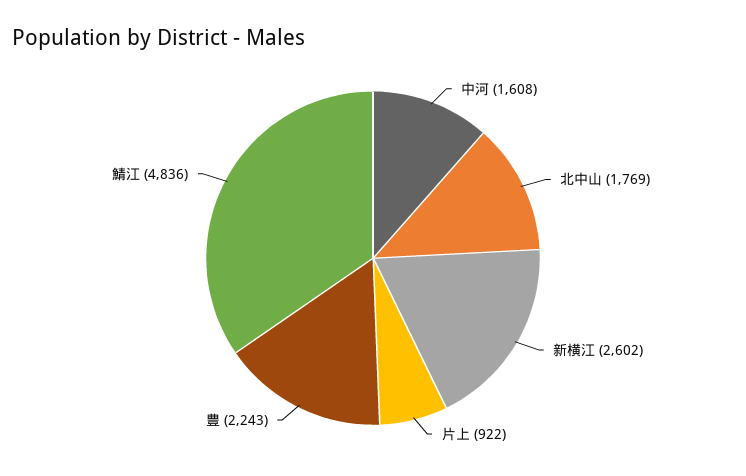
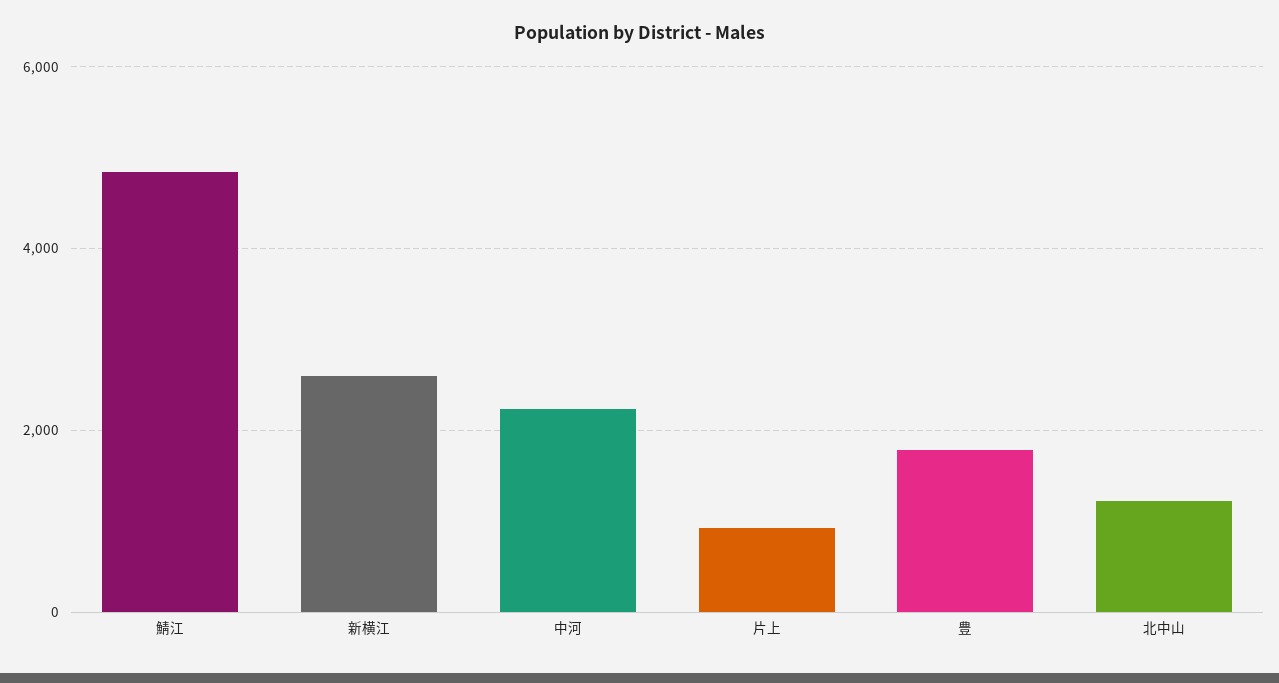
中河: 1608 -> 2200
北中山: 1769 -> 1200
豊: 2243 -> 1800

